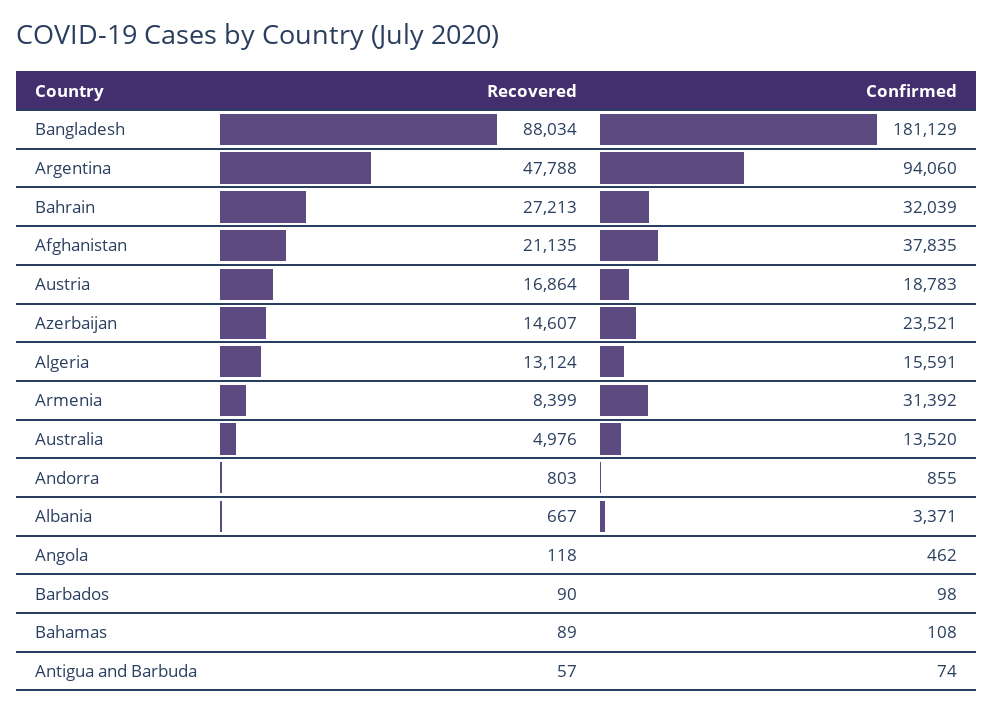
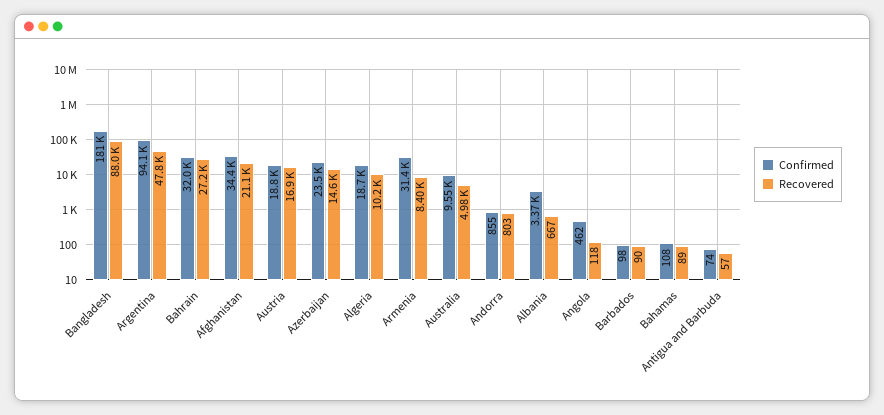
Confirmed, Afghanistan: 37835 -> 34400
Recovered, Algeria: 13124 -> 10200
Confirmed, Algeria: 15591 -> 18700
Confirmed, Australia: 13520 -> 9550

